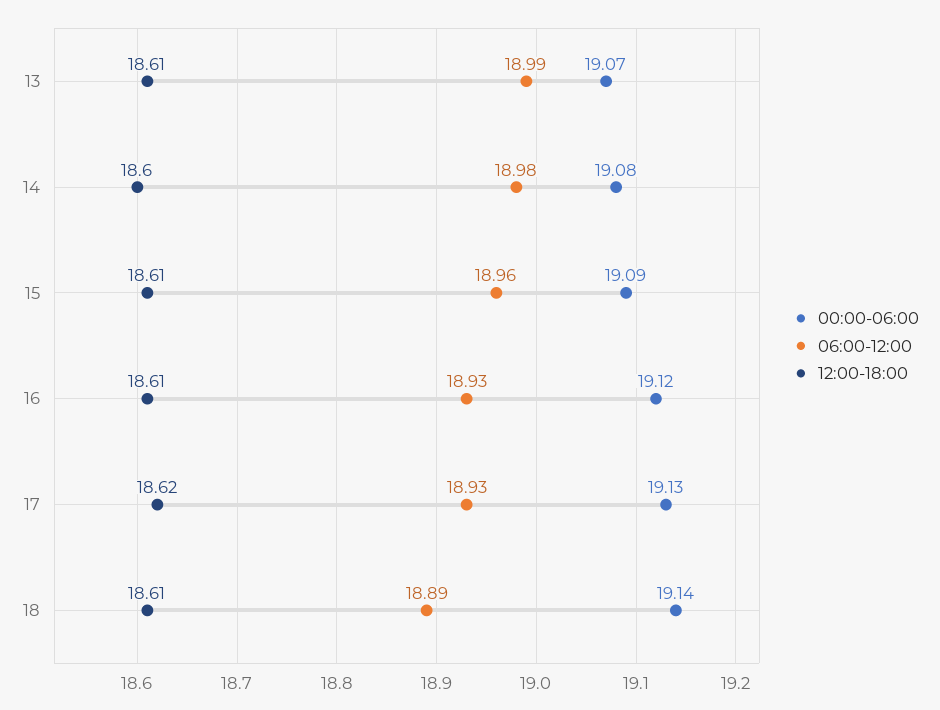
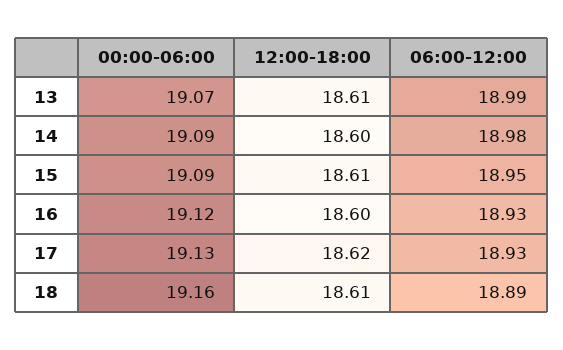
00:00-06:00, 14: 19.08 -> 19.09
06:00-12:00, 15: 18.96 -> 18.95
12:00-18:00, 16: 18.61 -> 18.6
00:00-06:00, 18: 19.14 -> 19.16

